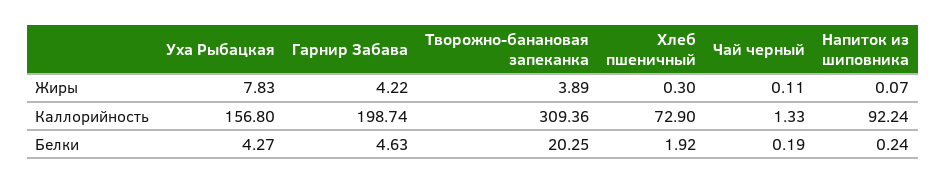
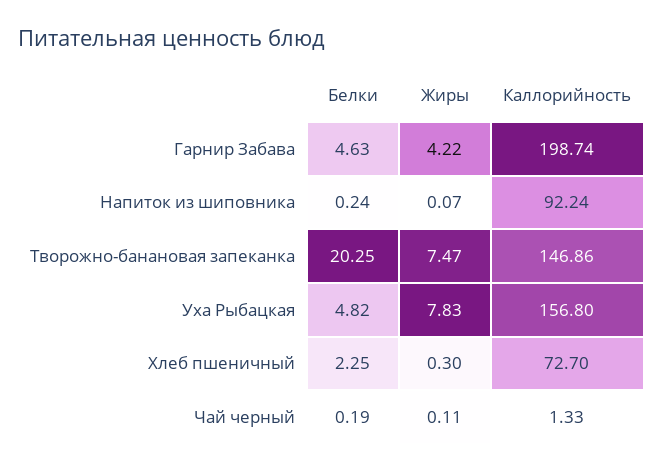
Творожно-банановая запеканка, Жиры: 3.89 -> 7.47
Творожно-банановая запеканка, Каллорийность: 309.36 -> 146.86
Хлеб пшеничный, Каллорийность: 72.9 -> 72.7
Уха Рыбацкая, Белки: 4.27 -> 4.82
Хлеб пшеничный, Белки: 1.92 -> 2.25

